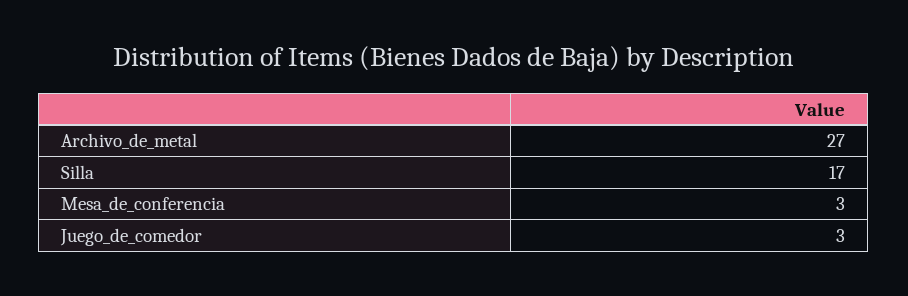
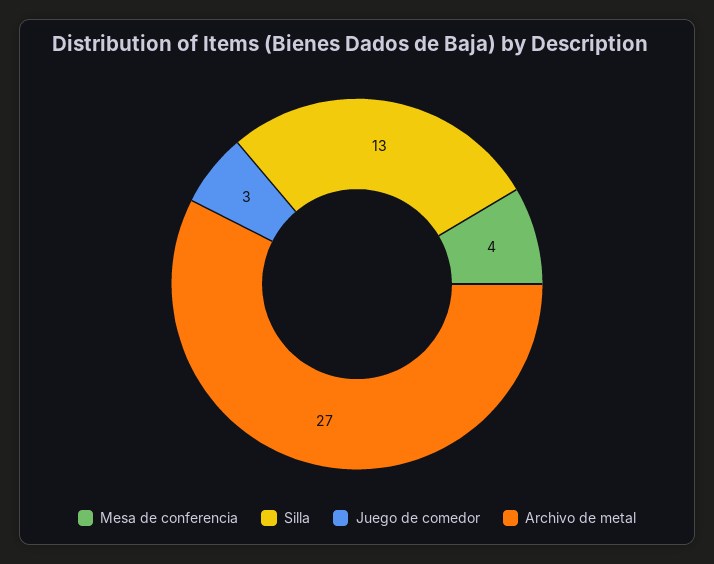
Silla: 17 -> 13
Mesa_de_conferencia: 3 -> 4

